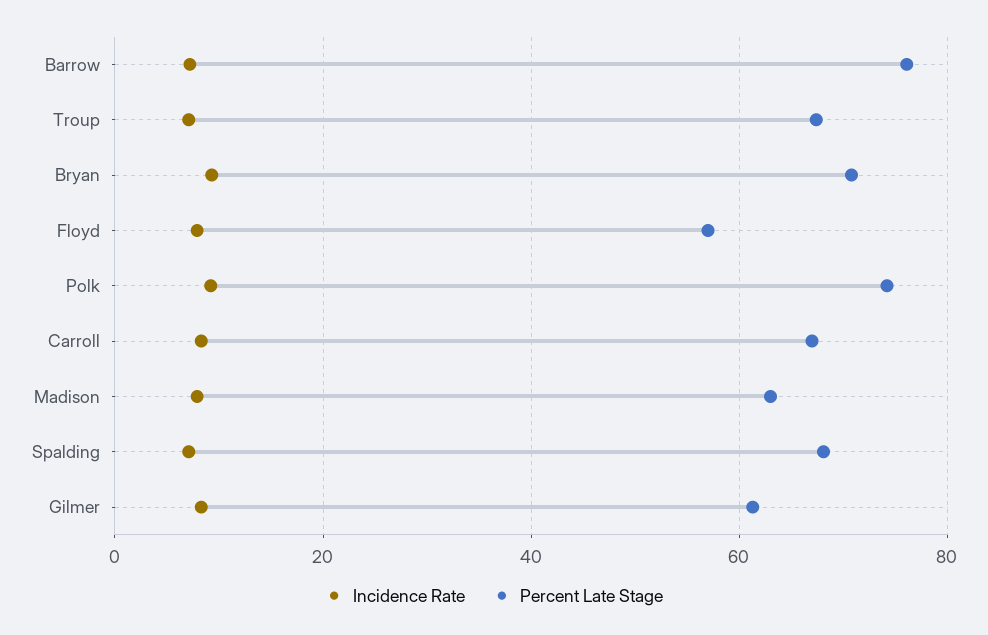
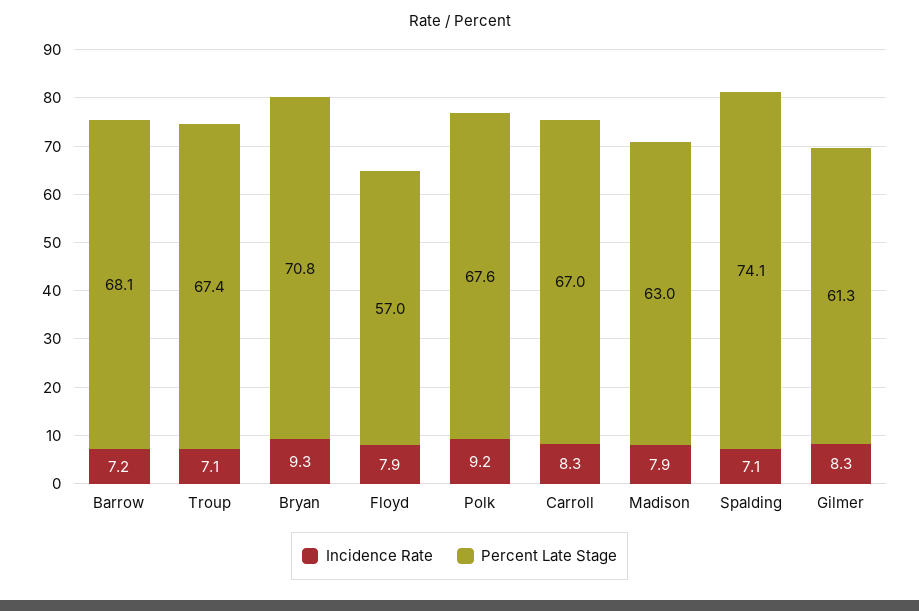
Percent Late Stage, Barrow: 76 -> 68.1
Percent Late Stage, Polk: 74 -> 67.6
Percent Late Stage, Spalding: 68 -> 74.1

